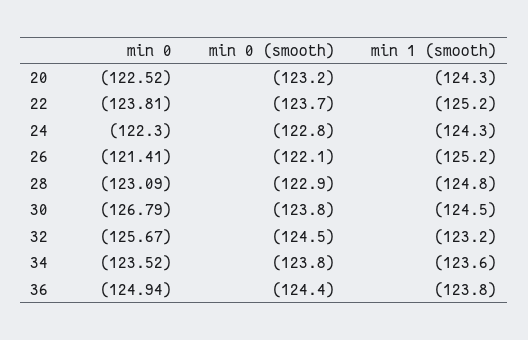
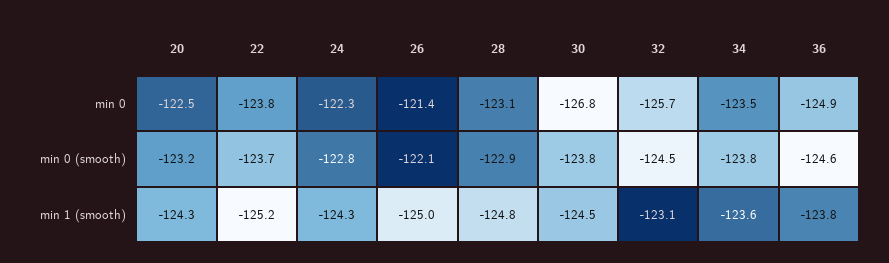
min 1 (smooth), 26: -125.2 -> -125
min 1 (smooth), 32: -123.2 -> -123.1
min 0 (smooth), 36: -124.4 -> -124.6

